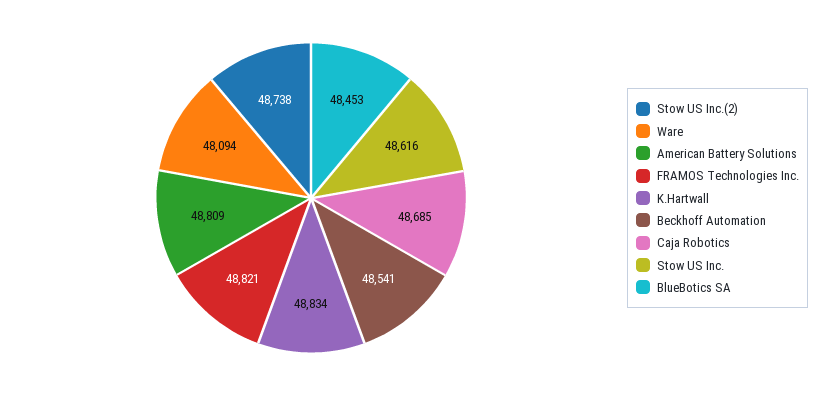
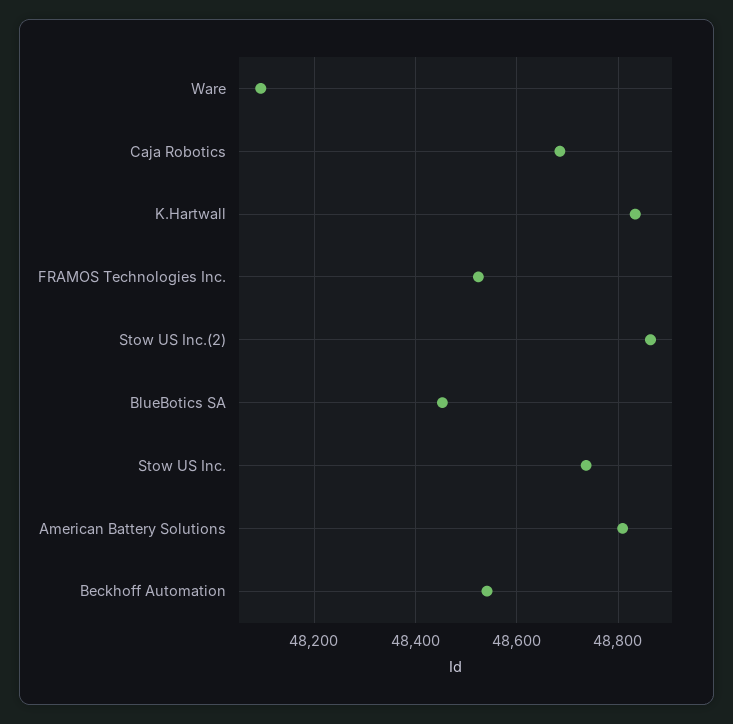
Stow US Inc.(2): 48738 -> 48860
FRAMOS Technologies Inc.: 48821 -> 48520
Stow US Inc.: 48616 -> 48740

